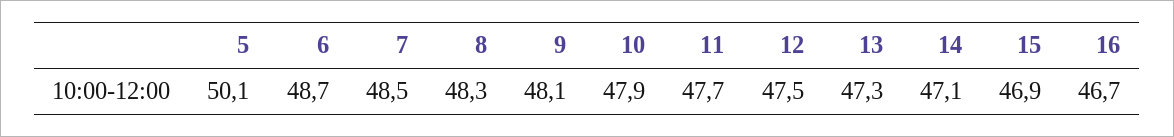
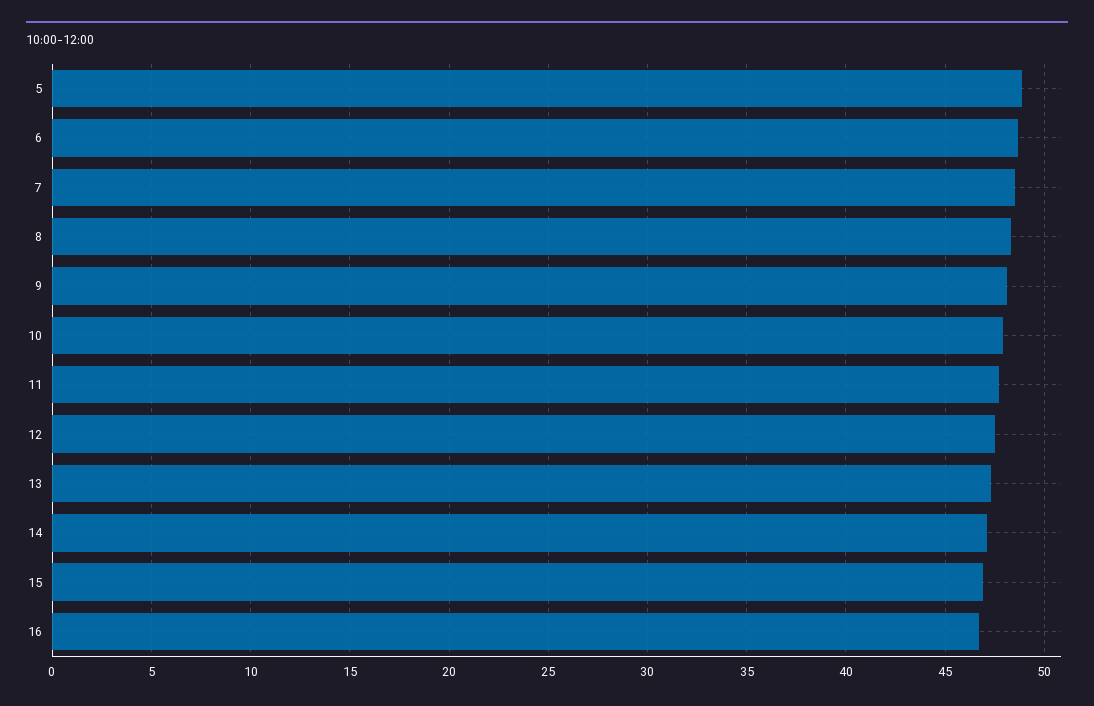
5: 50.1 -> 49

